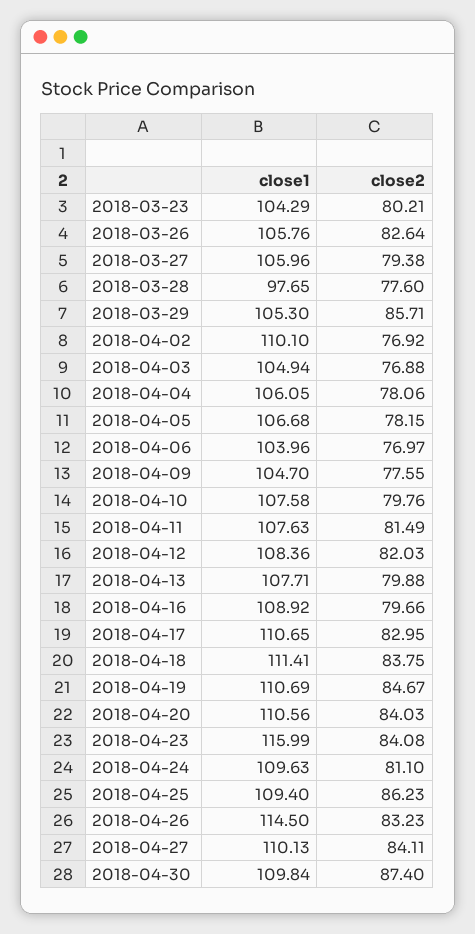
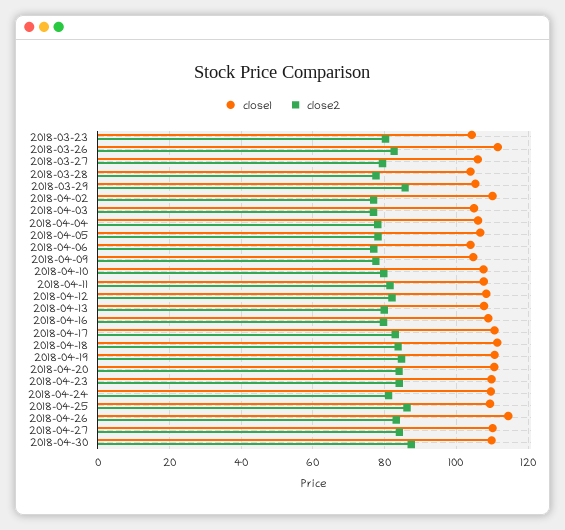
close1, 2018-03-26: 105.76 -> 112
close1, 2018-03-28: 97.65 -> 104
close1, 2018-04-23: 115.99 -> 110

